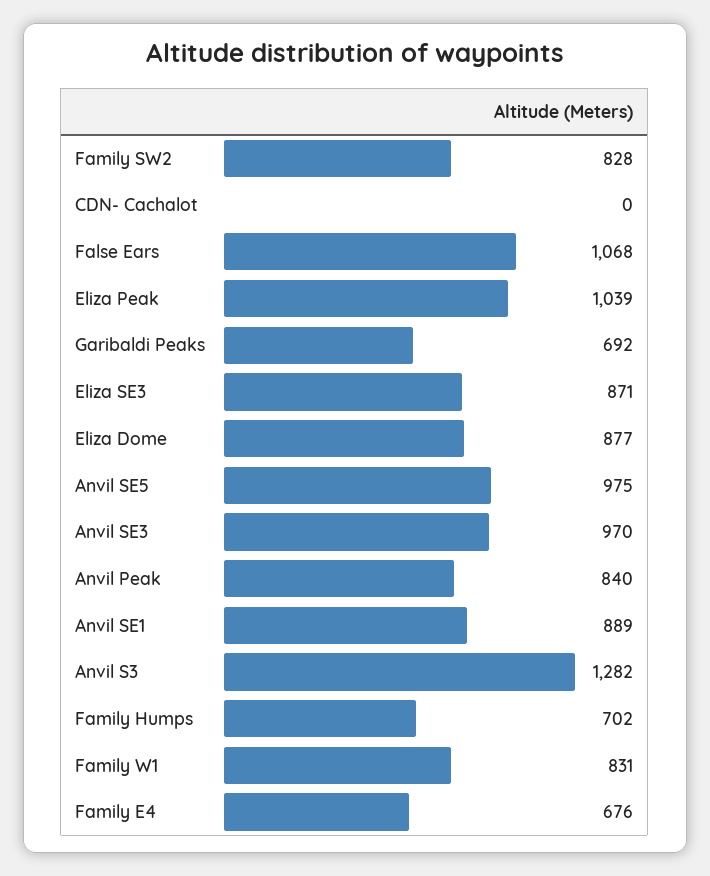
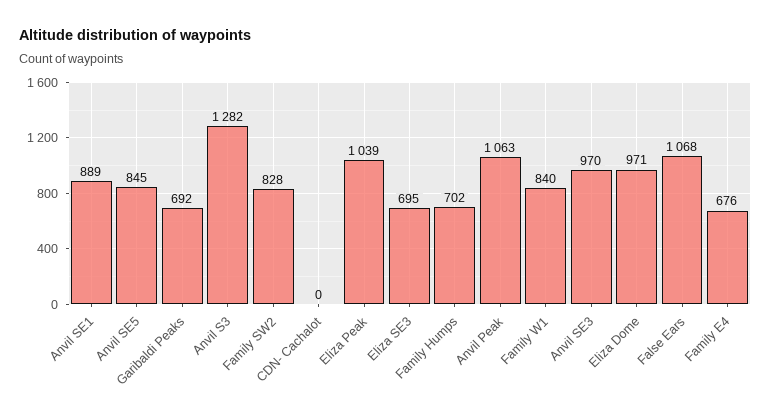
Eliza SE3: 871 -> 695
Eliza Dome: 877 -> 971
Anvil SE5: 975 -> 845
Anvil Peak: 840 -> 1063
Family W1: 831 -> 840

